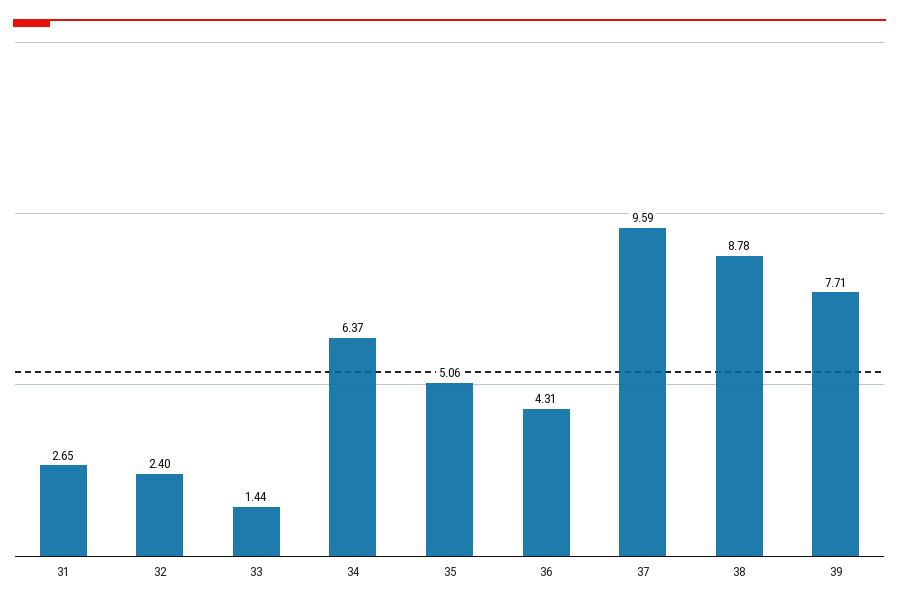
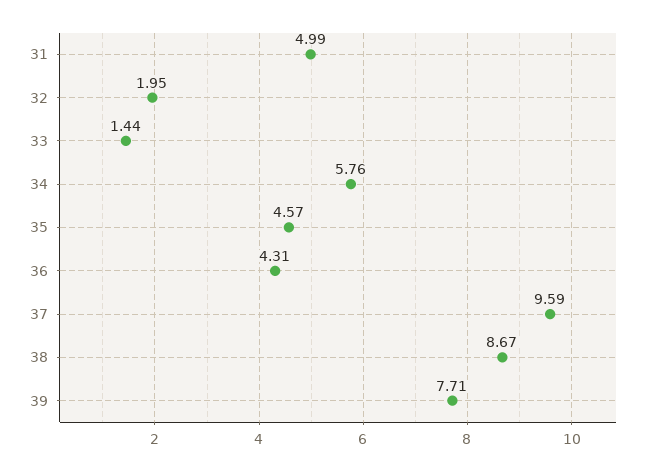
31: 2.65 -> 4.99
32: 2.4 -> 1.95
34: 6.37 -> 5.76
35: 5.06 -> 4.57
38: 8.78 -> 8.67

